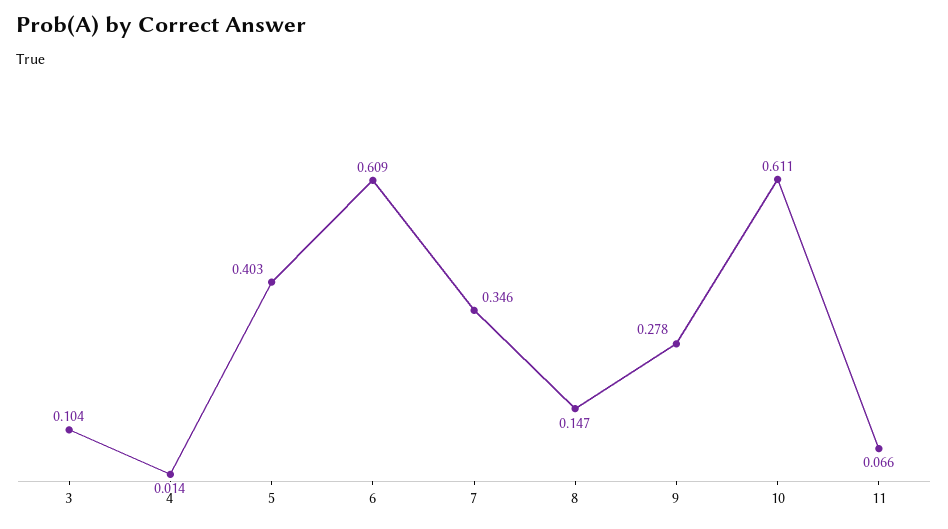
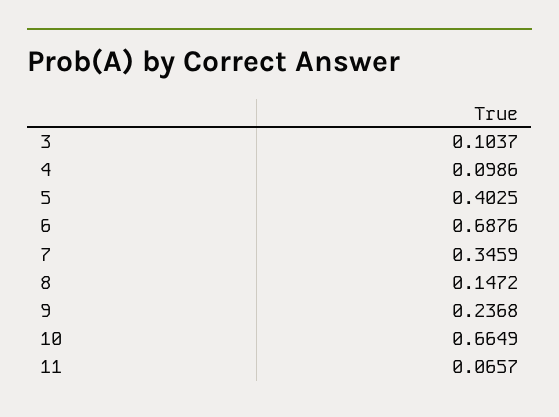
4: 0.014 -> 0.0986
6: 0.609 -> 0.6876
9: 0.278 -> 0.2368
10: 0.611 -> 0.6649

